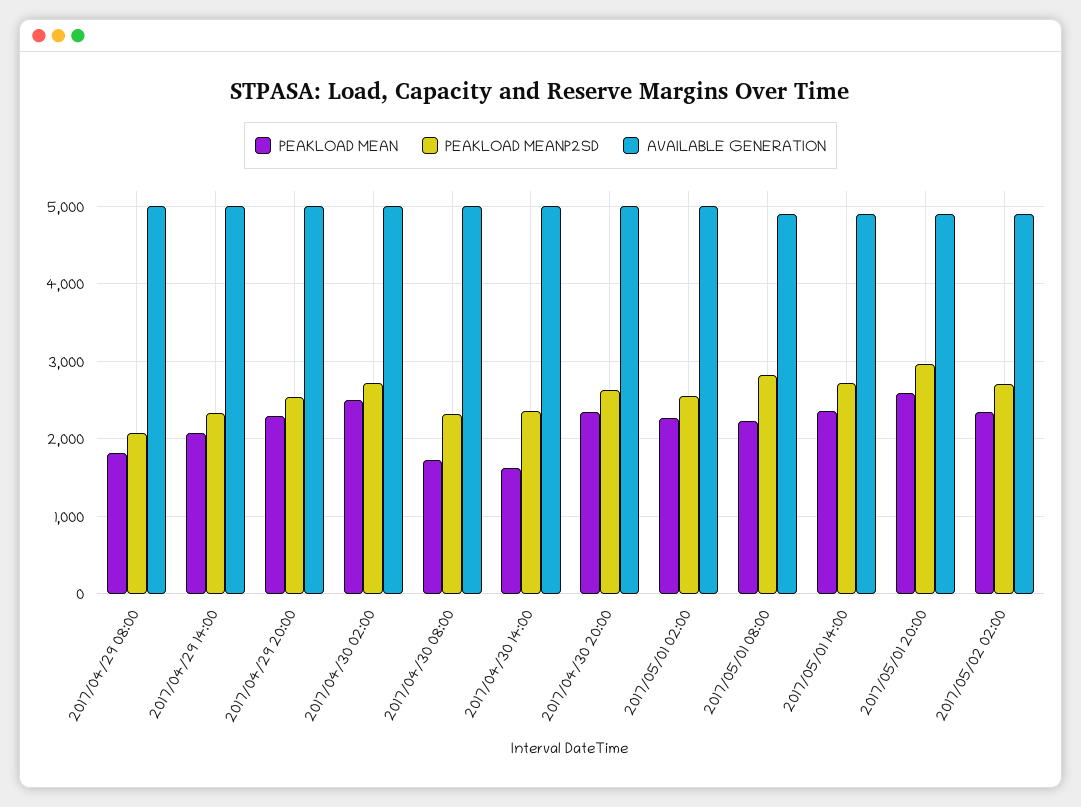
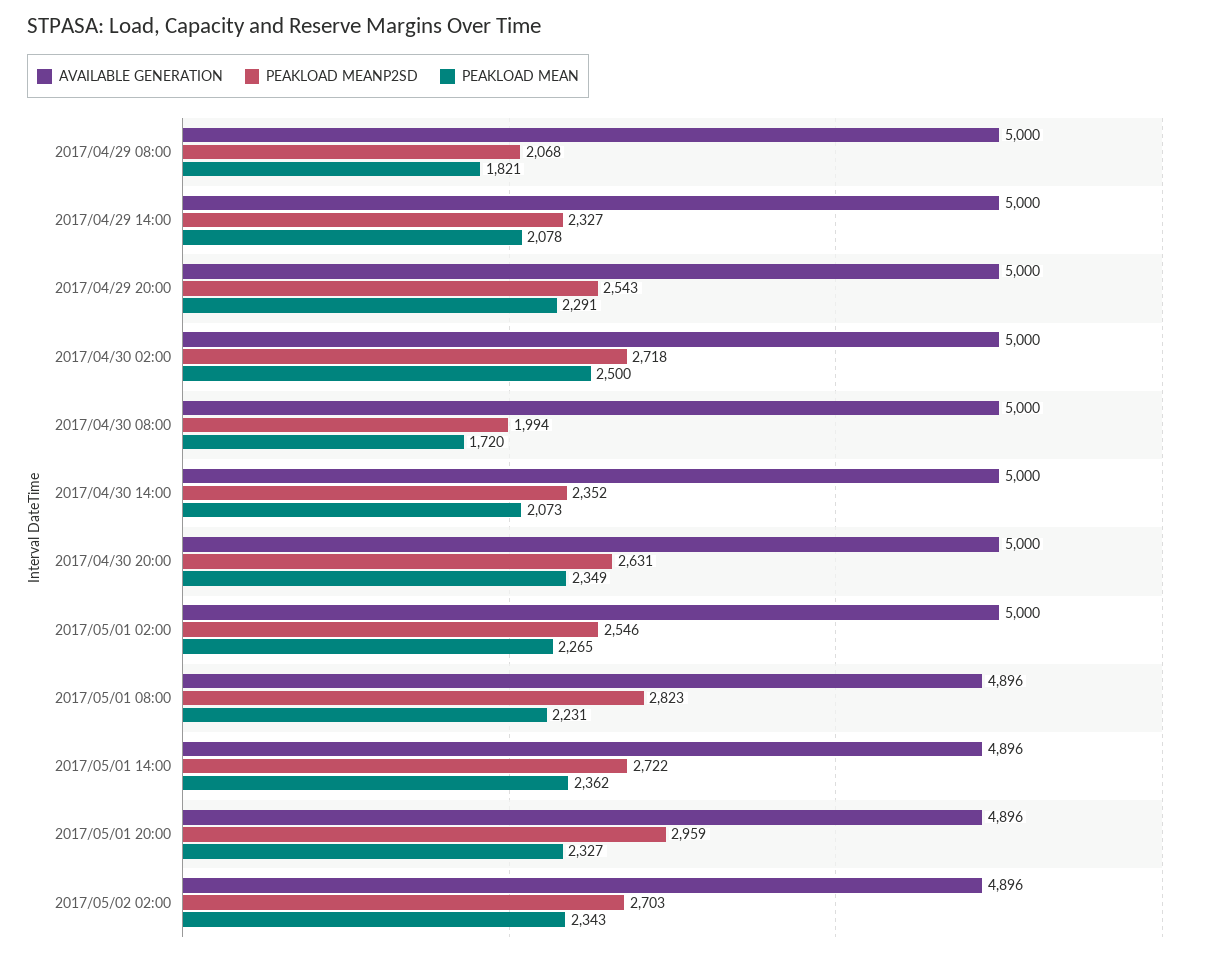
PEAKLOAD MEANP2SD, 2017/04/30 08:00: 2300 -> 1994
PEAKLOAD MEAN, 2017/04/30 14:00: 1600 -> 2073
PEAKLOAD MEAN, 2017/05/01 20:00: 2600 -> 2327

